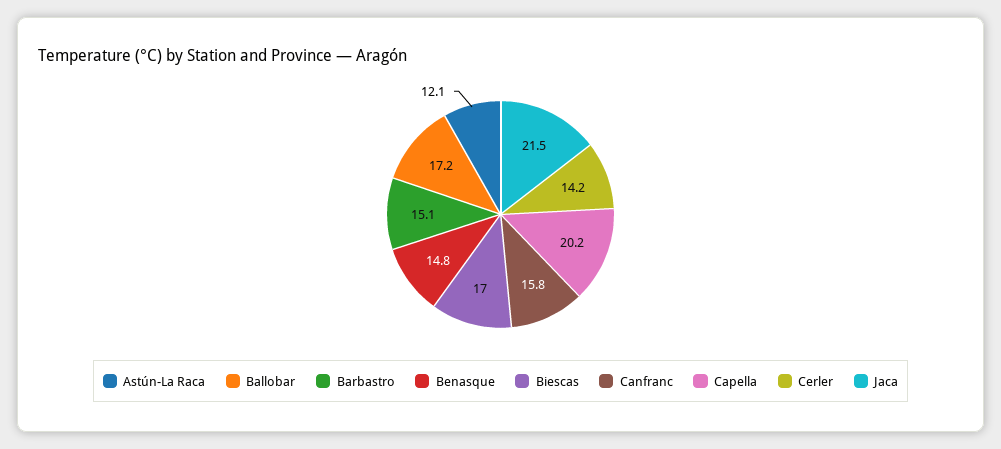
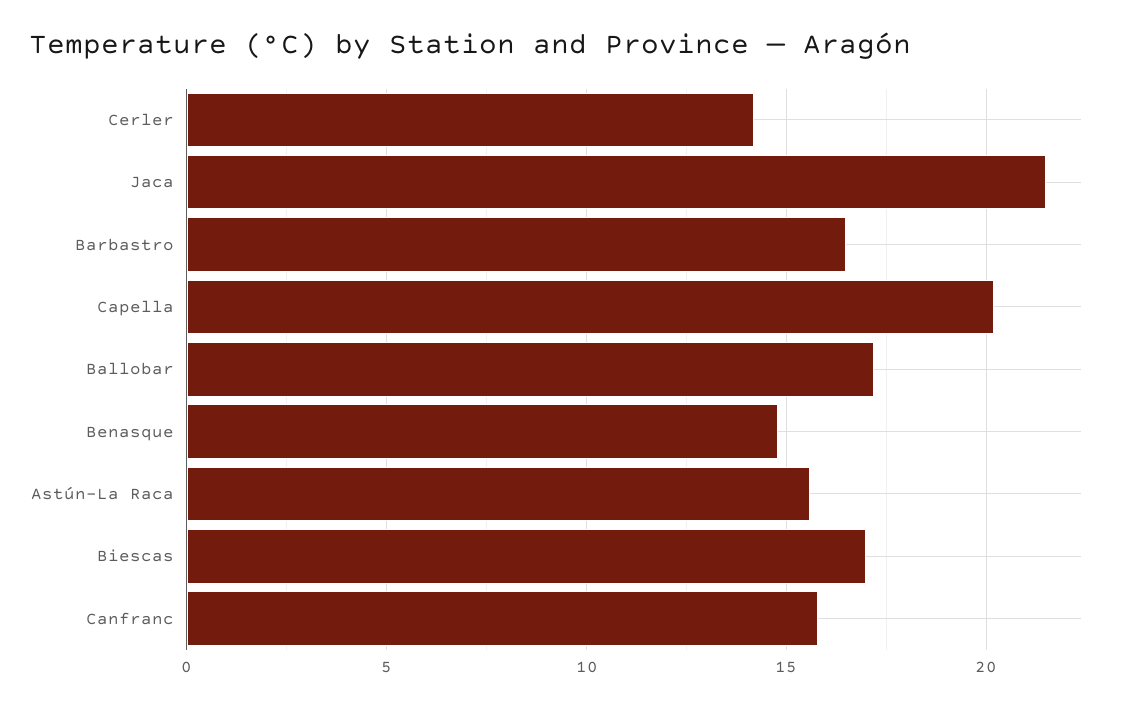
Astún-La Raca: 12.1 -> 15.5
Barbastro: 15.1 -> 16.5

